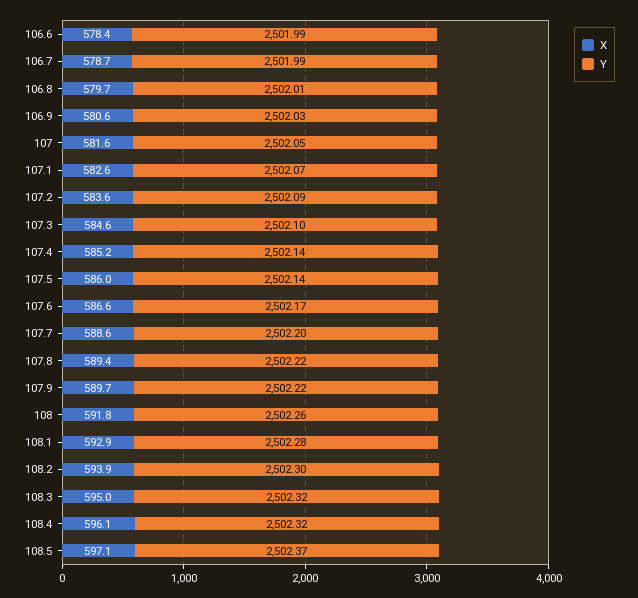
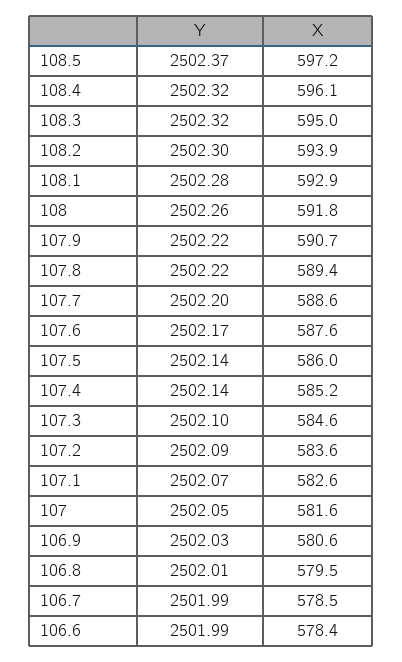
X, 106.7: 578.7 -> 578.5
X, 106.8: 579.7 -> 579.5
X, 107.6: 586.6 -> 587.6
X, 107.9: 589.7 -> 590.7
X, 108.5: 597.1 -> 597.2

